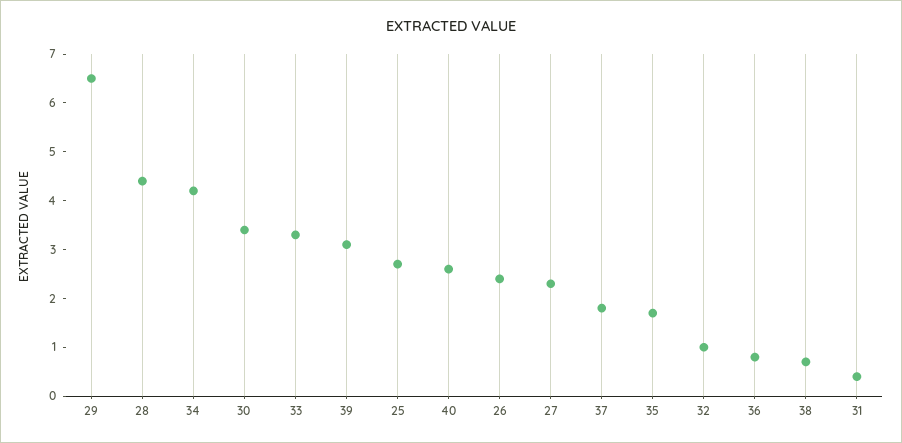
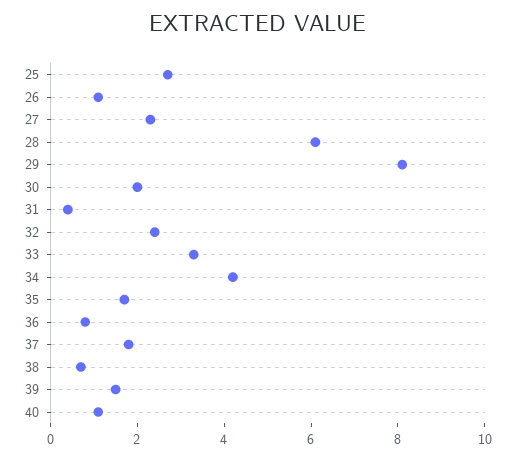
29: 6.5 -> 8
28: 4.5 -> 6
30: 3.5 -> 2
39: 3 -> 1.5
40: 2.5 -> 1
26: 2.5 -> 1
32: 1 -> 2.5

